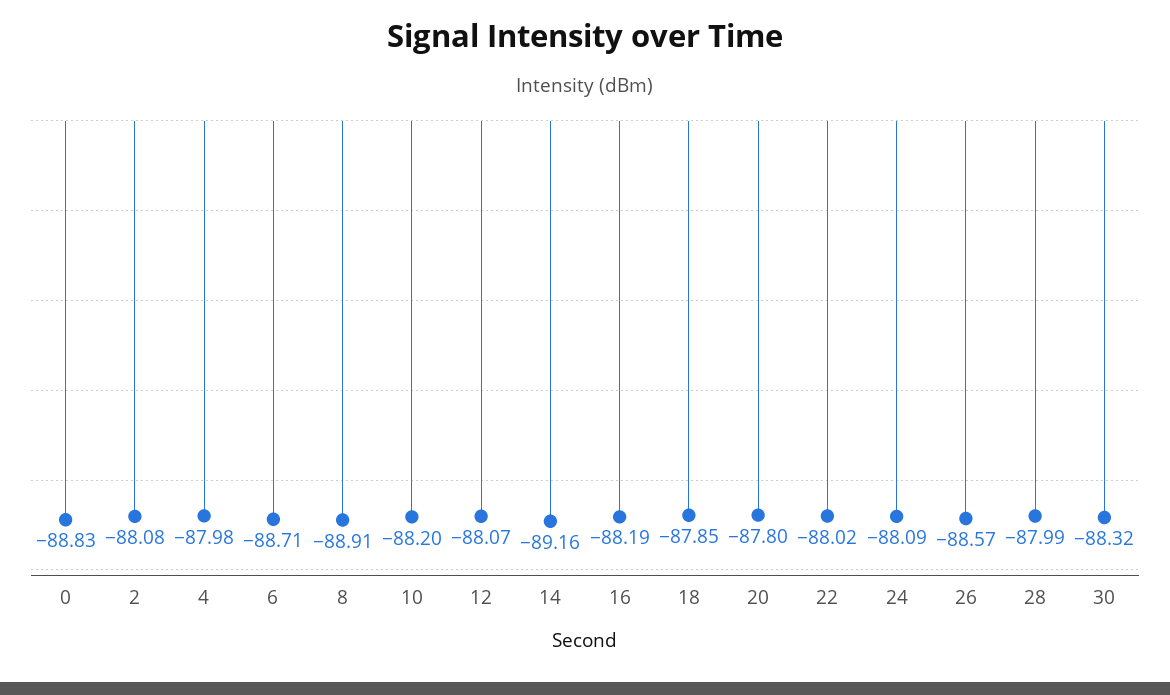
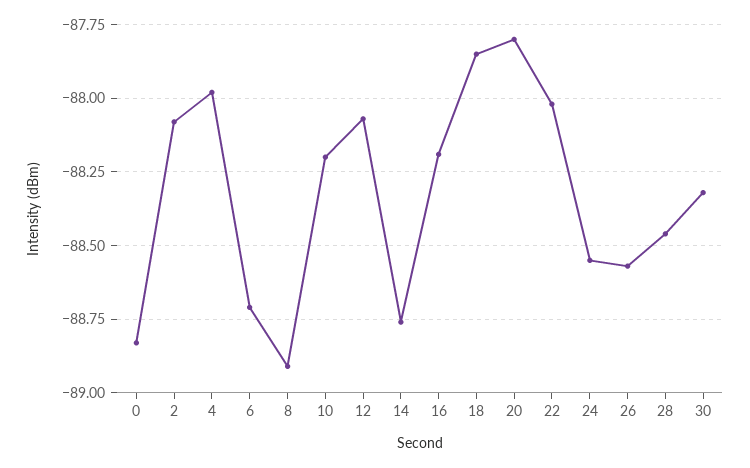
14: -89.16 -> -88.75
24: -88.09 -> -88.55
28: -87.99 -> -88.45

